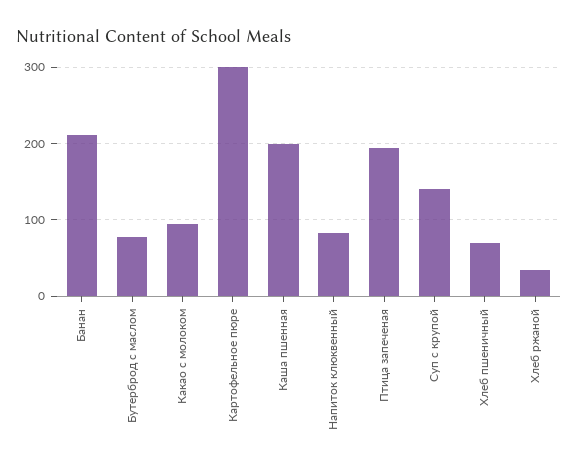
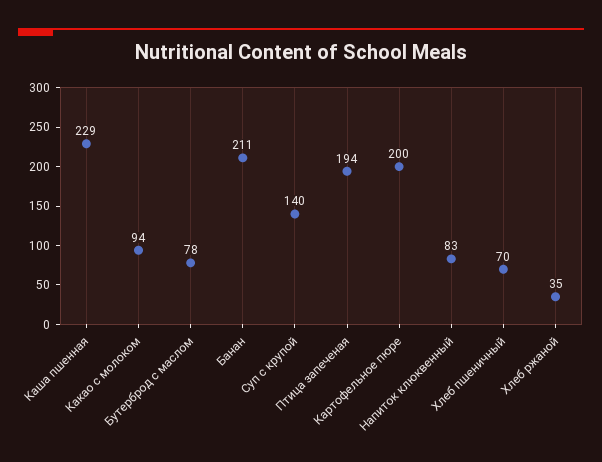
Картофельное пюре: 300 -> 200
Каша пшенная: 200 -> 229

